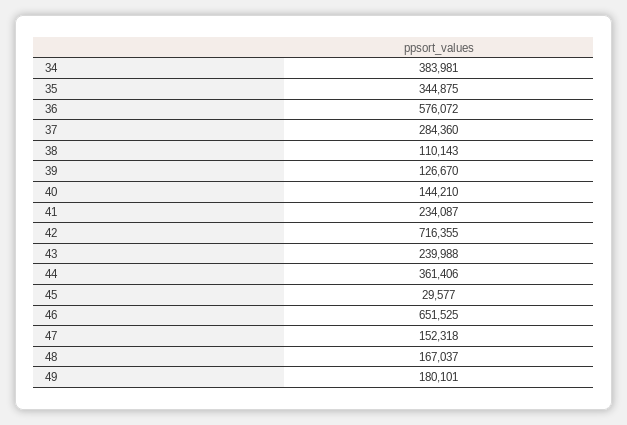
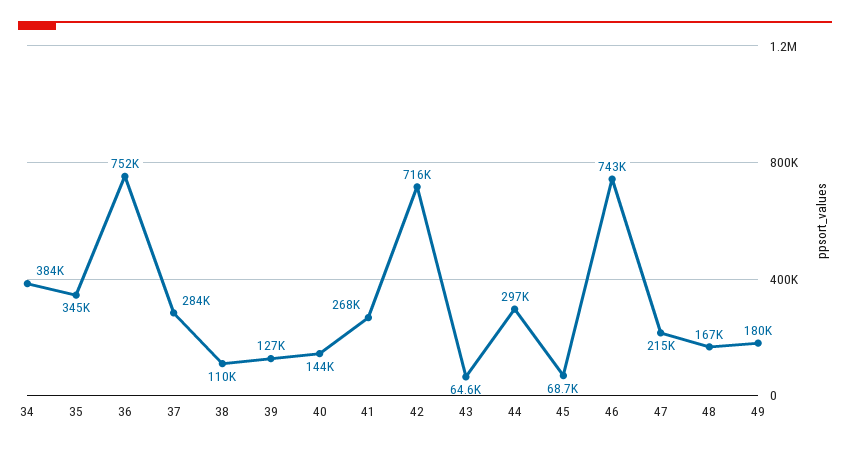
36: 576072 -> 752000
41: 234087 -> 268000
43: 239988 -> 64600
44: 361406 -> 297000
45: 29577 -> 68700
46: 651525 -> 743000
47: 152318 -> 215000

